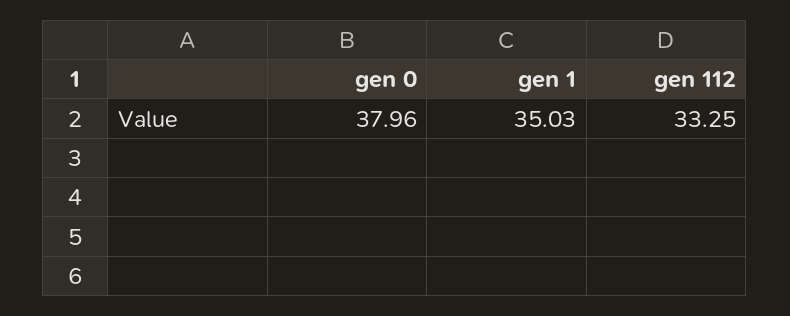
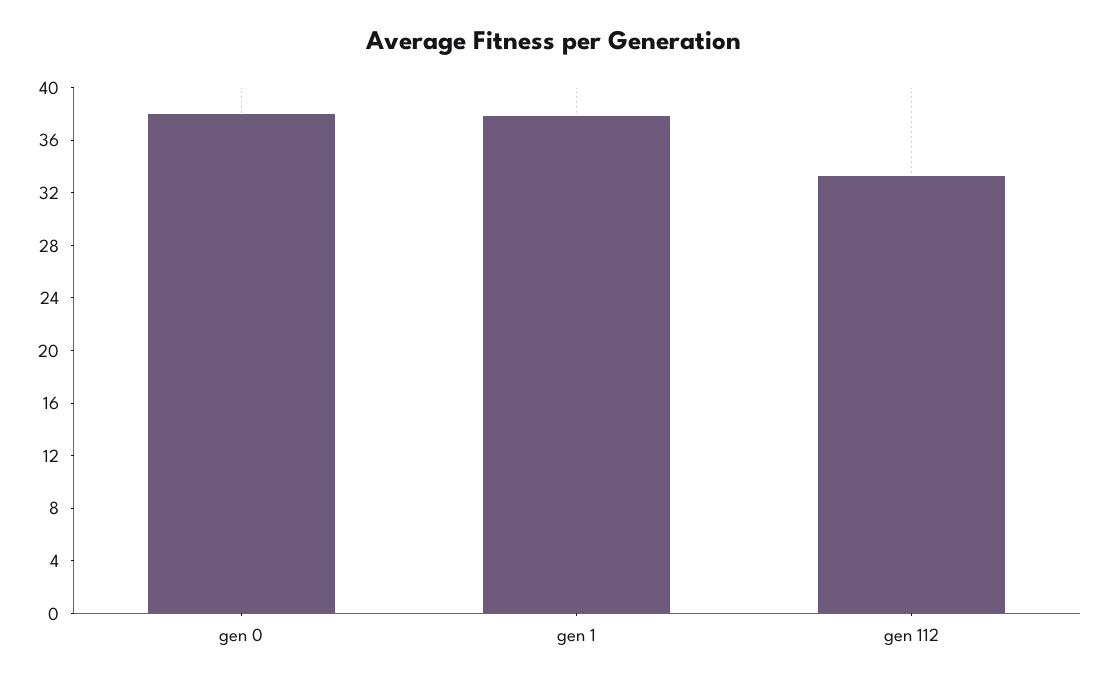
gen 1: 35.03 -> 38

